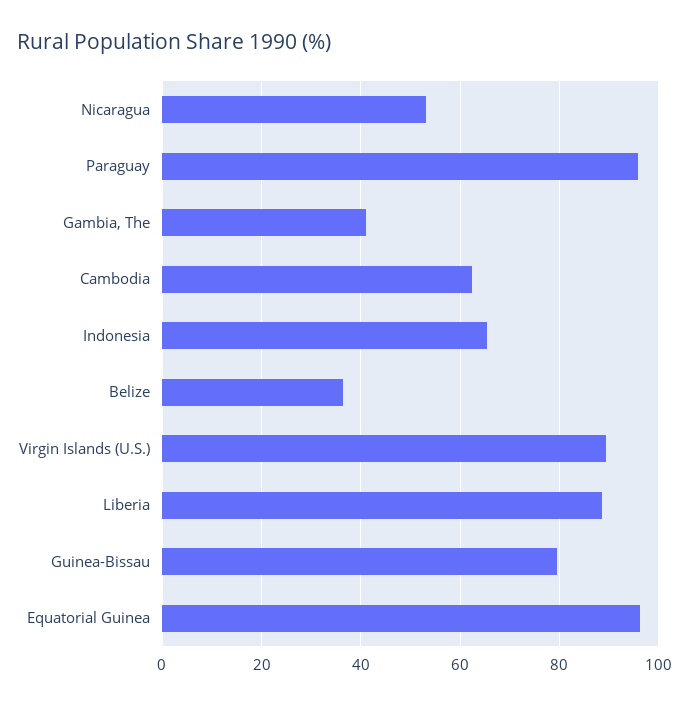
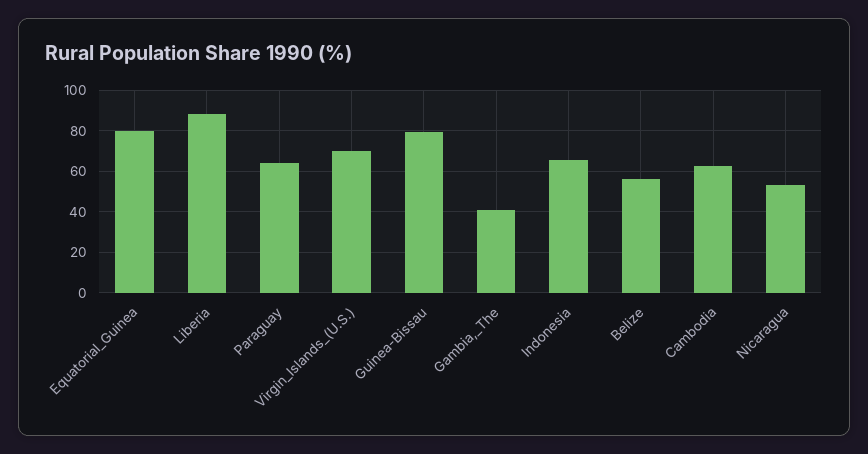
Paraguay: 96 -> 65
Belize: 36 -> 55
Virgin Islands (U.S.): 90 -> 70
Equatorial Guinea: 96 -> 80

